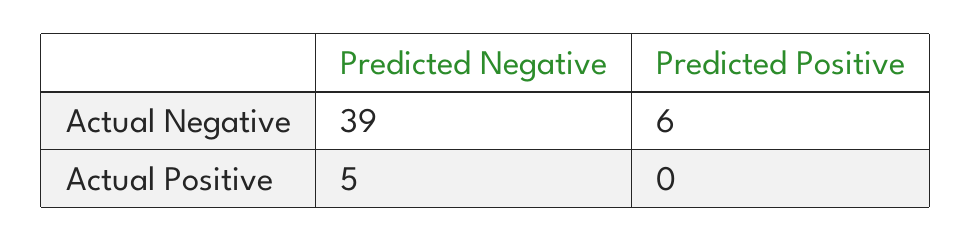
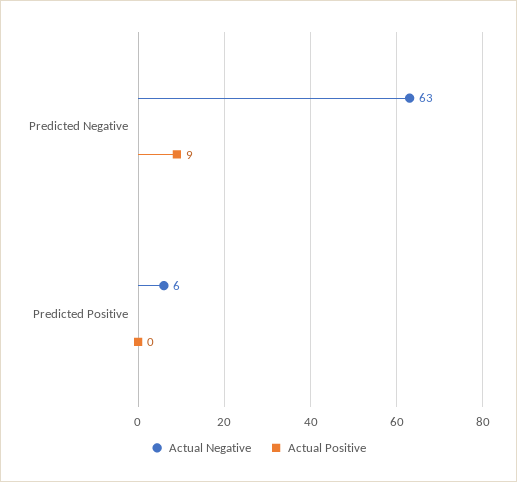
Actual Negative, Predicted Negative: 39 -> 63
Actual Positive, Predicted Negative: 5 -> 9

